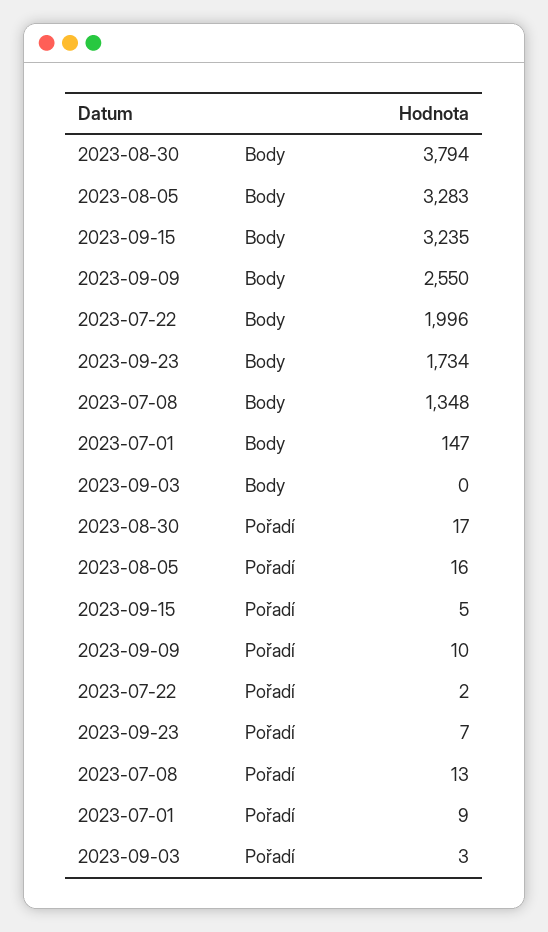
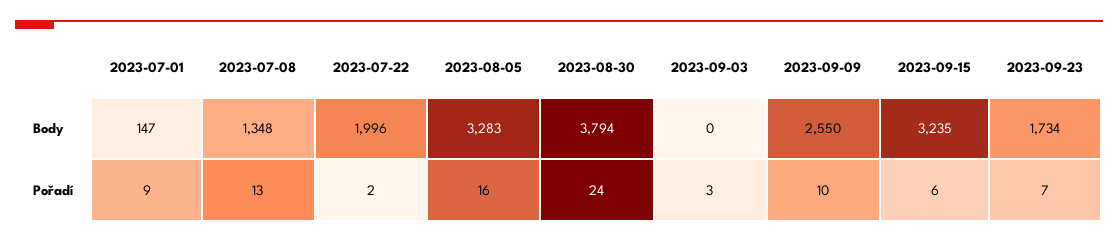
2023-08-30, Pořadí: 17 -> 24
2023-09-15, Pořadí: 5 -> 6

